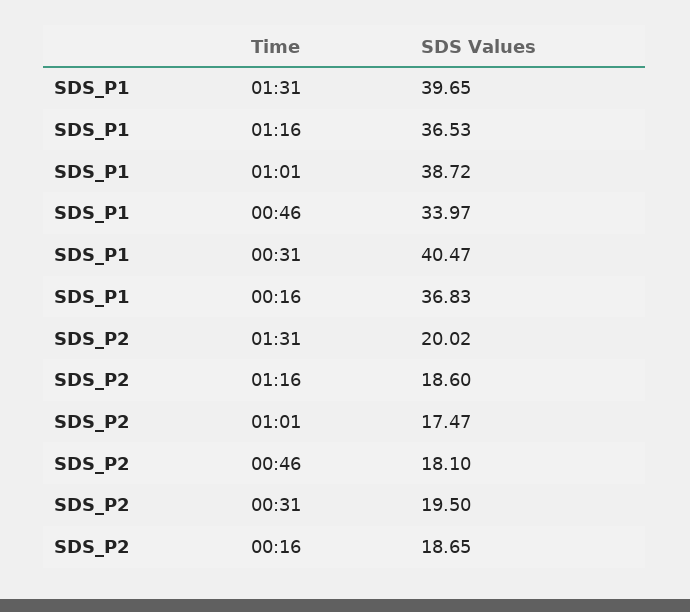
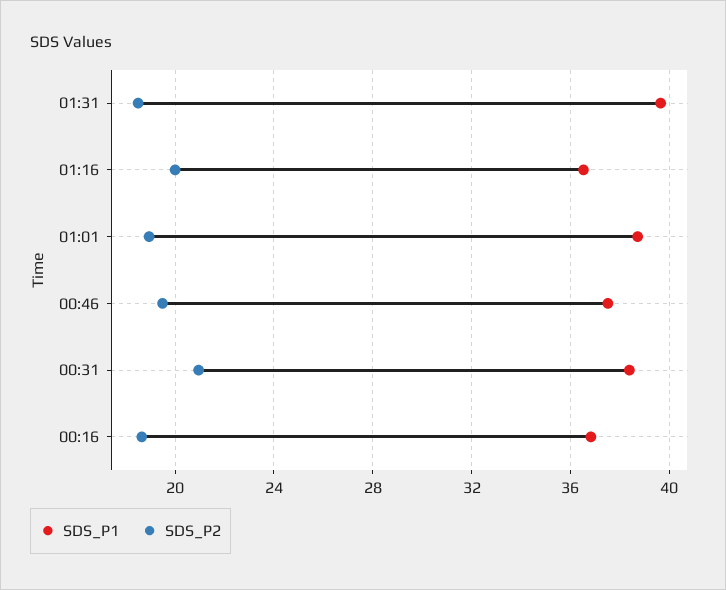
SDS_P1, 00:46: 33.97 -> 37.5
SDS_P1, 00:31: 40.47 -> 38.5
SDS_P2, 01:31: 20.02 -> 18.5
SDS_P2, 01:16: 18.6 -> 20
SDS_P2, 01:01: 17.47 -> 19
SDS_P2, 00:46: 18.1 -> 19.5
SDS_P2, 00:31: 19.5 -> 21

